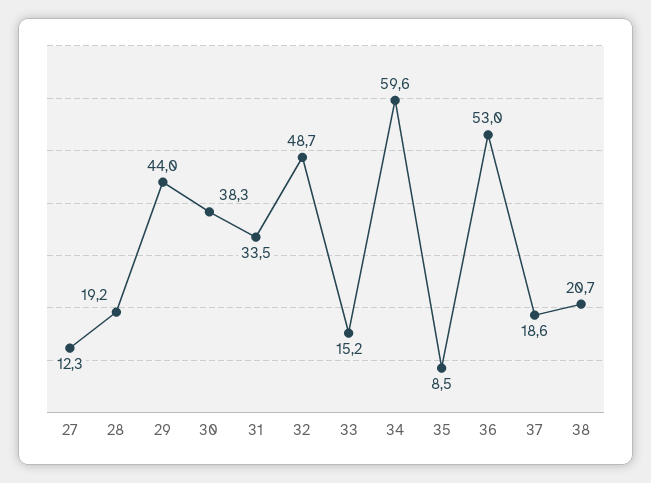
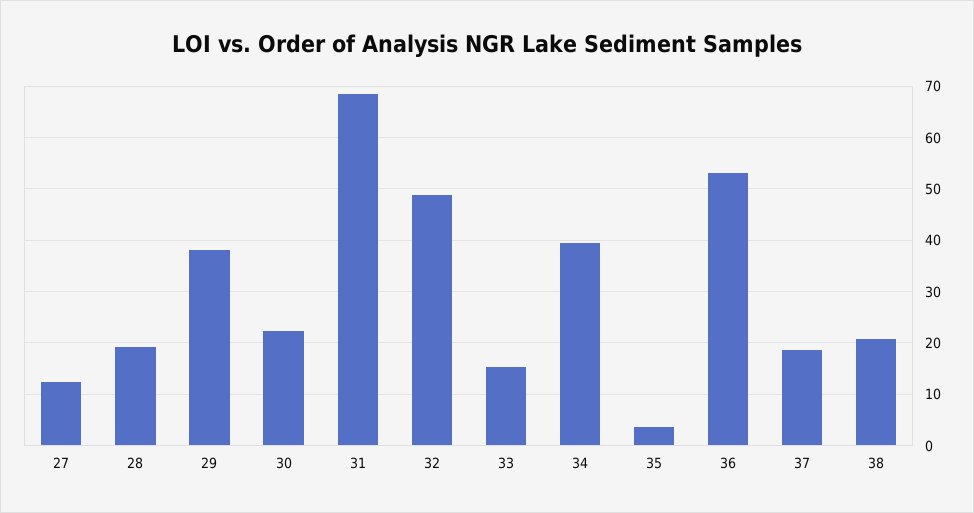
29: 44 -> 38
30: 38.3 -> 22
31: 33.5 -> 68
34: 59.6 -> 40
35: 8.5 -> 4

